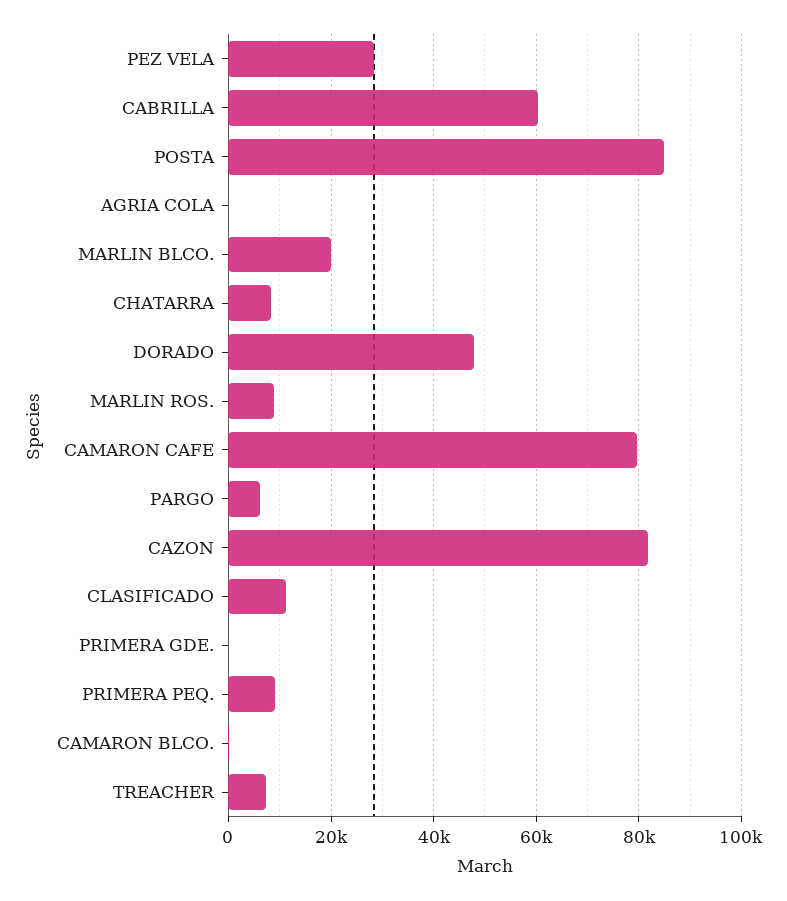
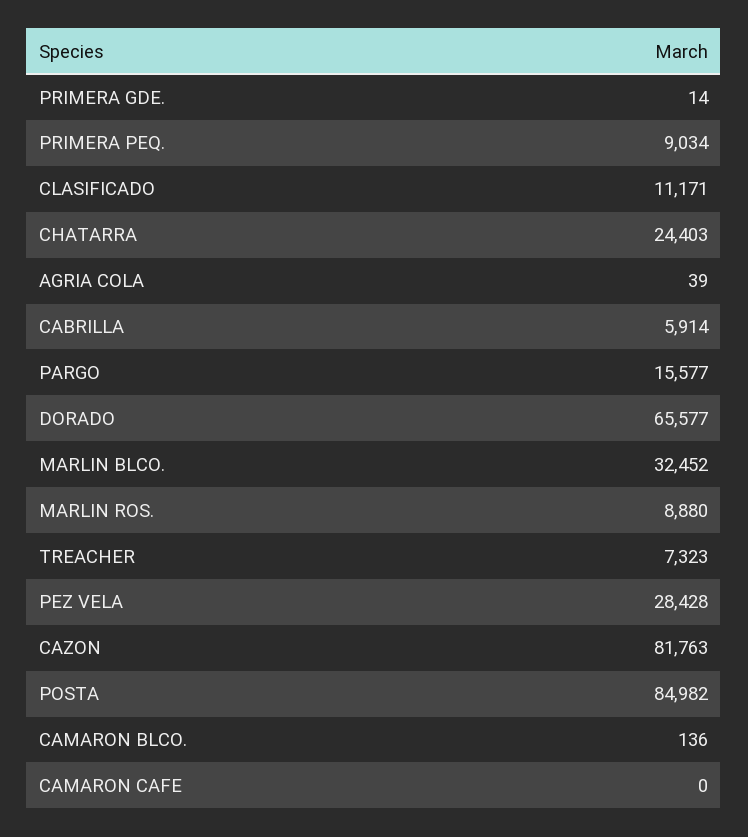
CABRILLA: 60000 -> 5914
MARLIN BLCO.: 20000 -> 32452
CHATARRA: 8000 -> 24403
DORADO: 48000 -> 65577
CAMARON CAFE: 80000 -> 0
PARGO: 6000 -> 15577

